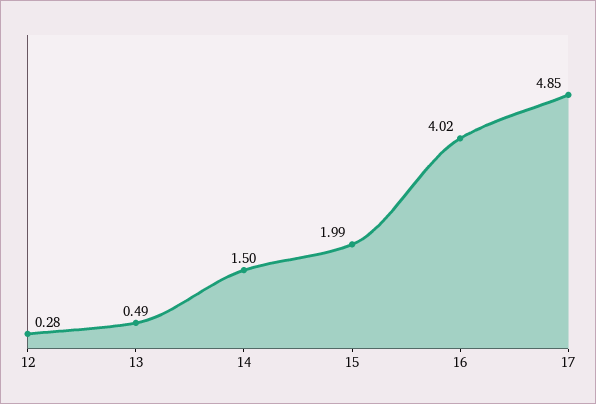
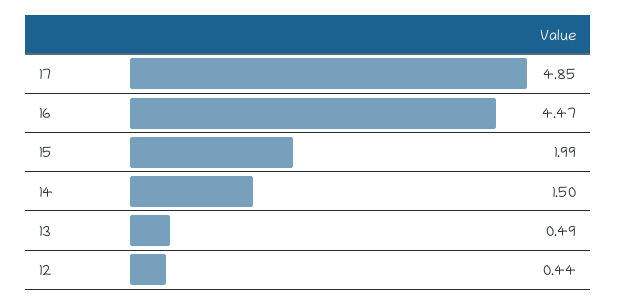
12: 0.28 -> 0.44
16: 4.02 -> 4.47

